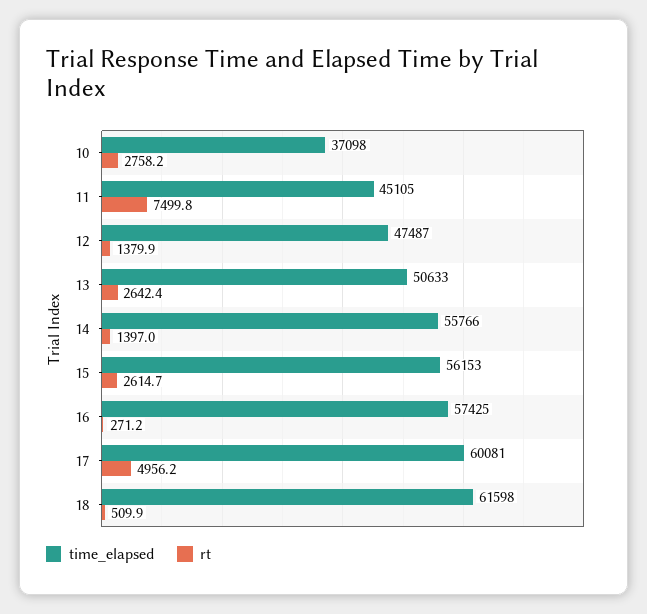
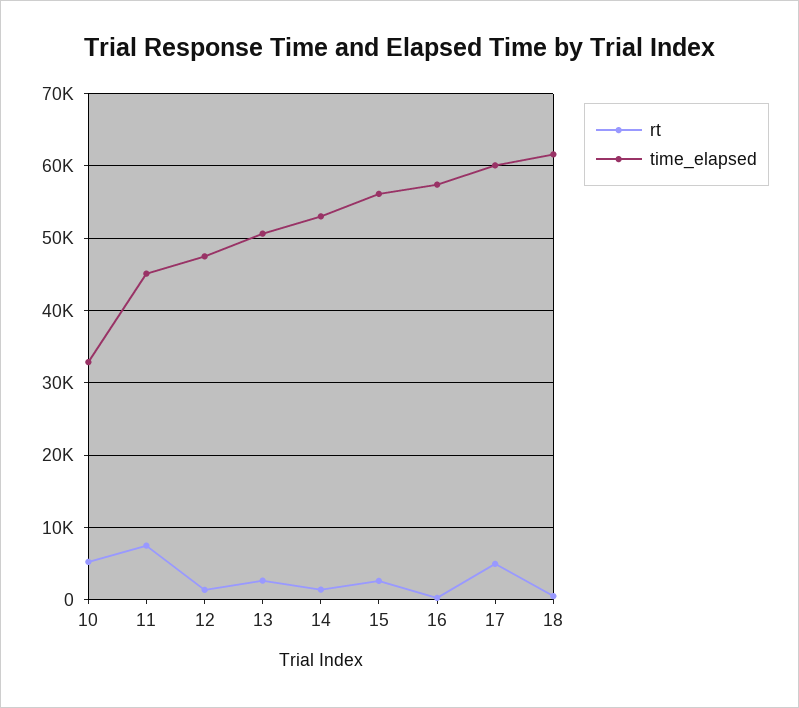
time_elapsed, 10: 37098 -> 33000
rt, 10: 2758.2 -> 5000
time_elapsed, 14: 55766 -> 53000

